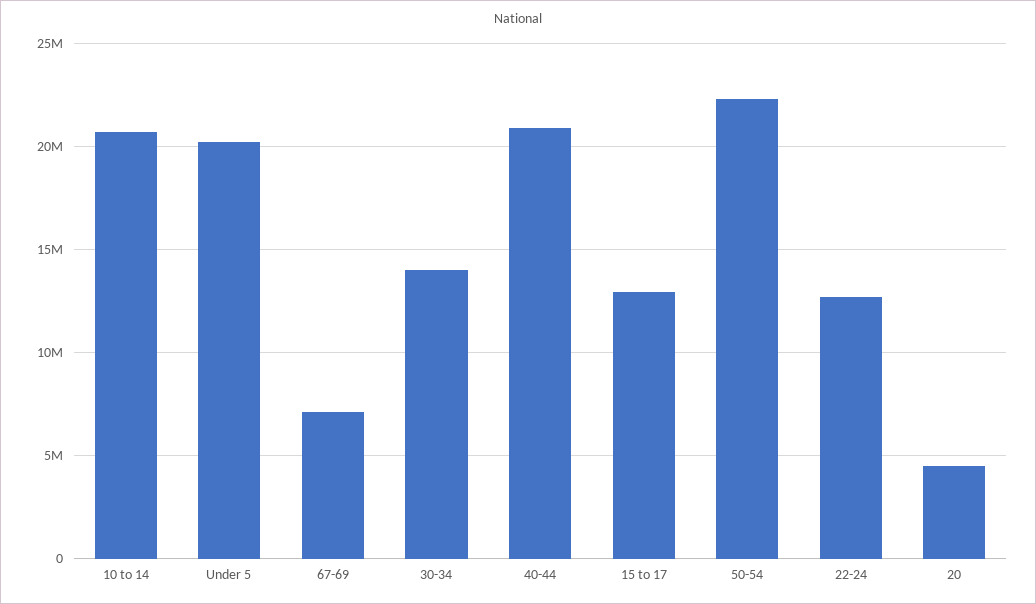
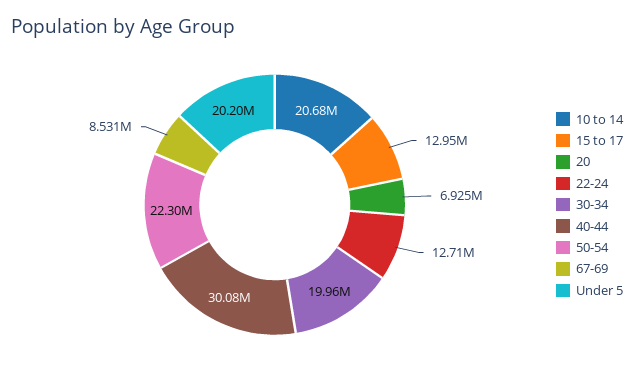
67-69: 7000000 -> 8531000
30-34: 14000000 -> 19960000
40-44: 21000000 -> 30080000
20: 4500000 -> 6925000

